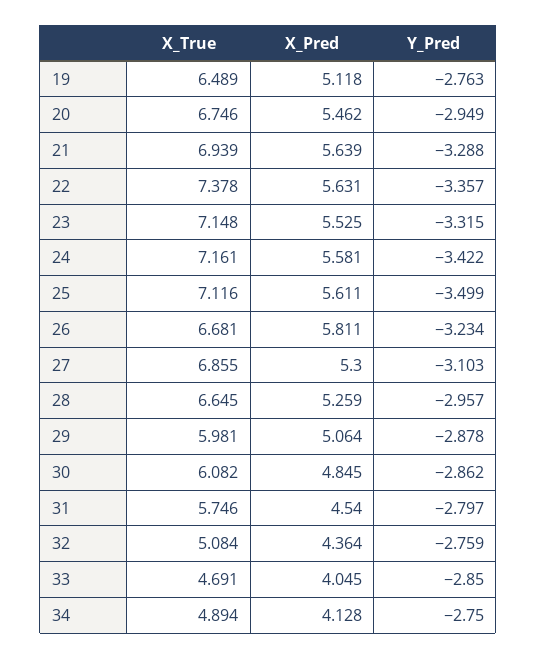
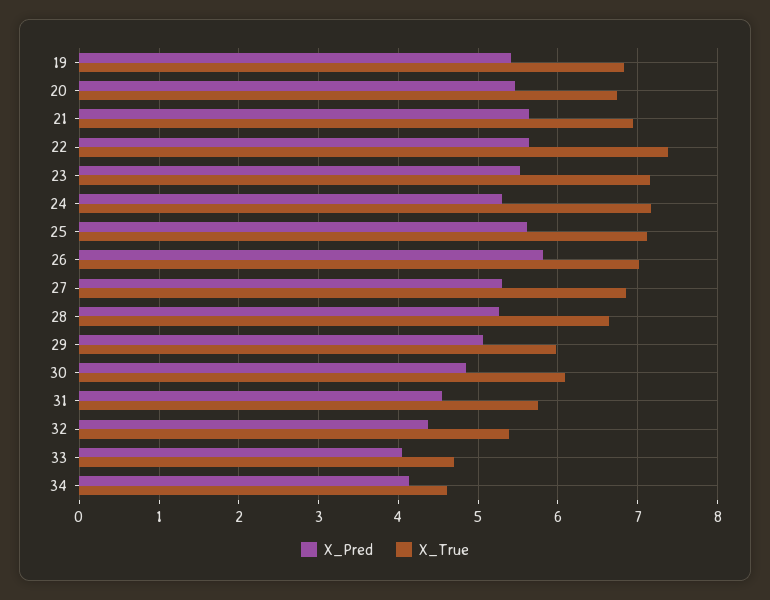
X_True, 19: 6.489 -> 6.8
X_Pred, 19: 5.118 -> 5.4
Y_Pred, 19: -2.763 -> none
Y_Pred, 20: -2.949 -> none
Y_Pred, 21: -3.288 -> none
Y_Pred, 22: -3.357 -> none
Y_Pred, 23: -3.315 -> none
X_Pred, 24: 5.581 -> 5.3
Y_Pred, 24: -3.422 -> none
Y_Pred, 25: -3.499 -> none
X_True, 26: 6.681 -> 7
Y_Pred, 26: -3.234 -> none
Y_Pred, 27: -3.103 -> none
Y_Pred, 28: -2.957 -> none
Y_Pred, 29: -2.878 -> none
Y_Pred, 30: -2.862 -> none
Y_Pred, 31: -2.797 -> none
X_True, 32: 5.084 -> 5.4
Y_Pred, 32: -2.759 -> none
Y_Pred, 33: -2.85 -> none
X_True, 34: 4.894 -> 4.6
Y_Pred, 34: -2.75 -> none

